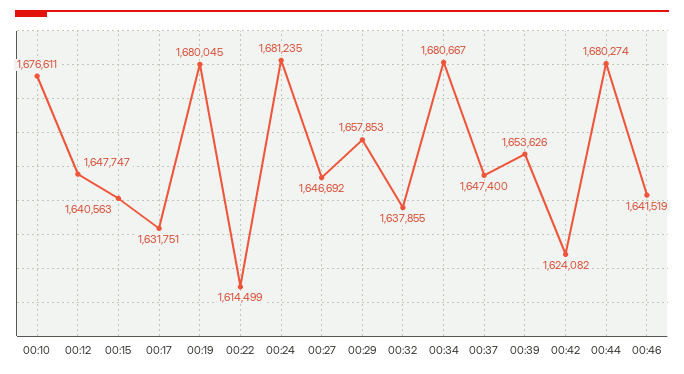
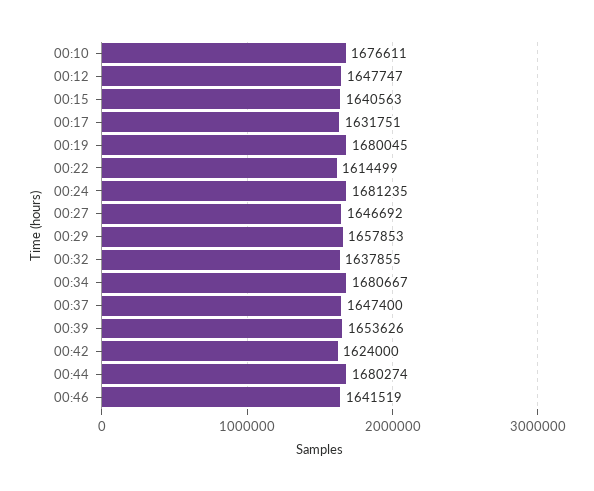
00:42: 1624082 -> 1624000

